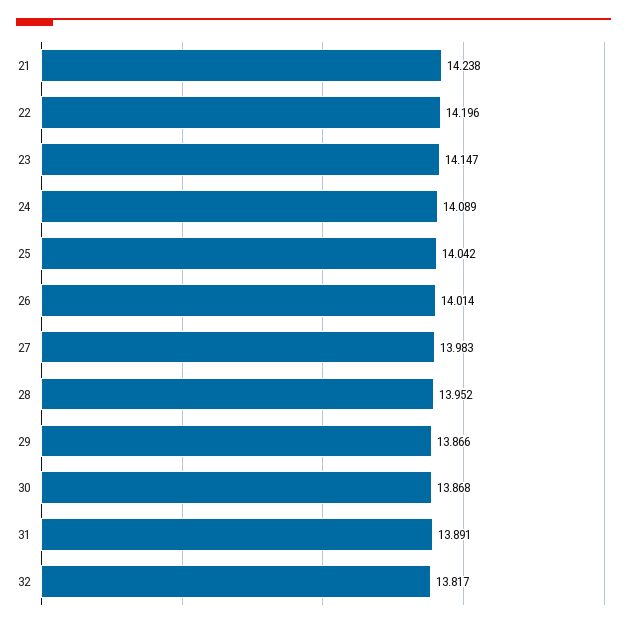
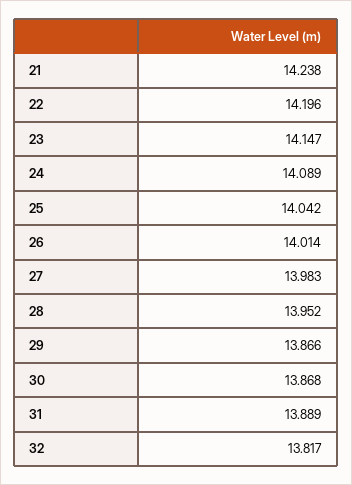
31: 13.891 -> 13.889

